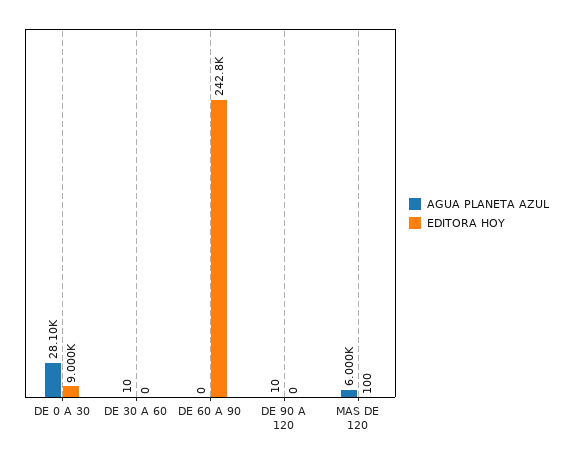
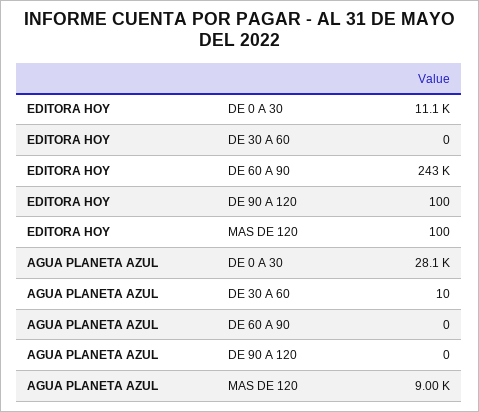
EDITORA HOY, DE 0 A 30: 9000 -> 11100
AGUA PLANETA AZUL, DE 90 A 120: 10 -> 0
EDITORA HOY, DE 90 A 120: 0 -> 100
AGUA PLANETA AZUL, MAS DE 120: 6000 -> 9000

